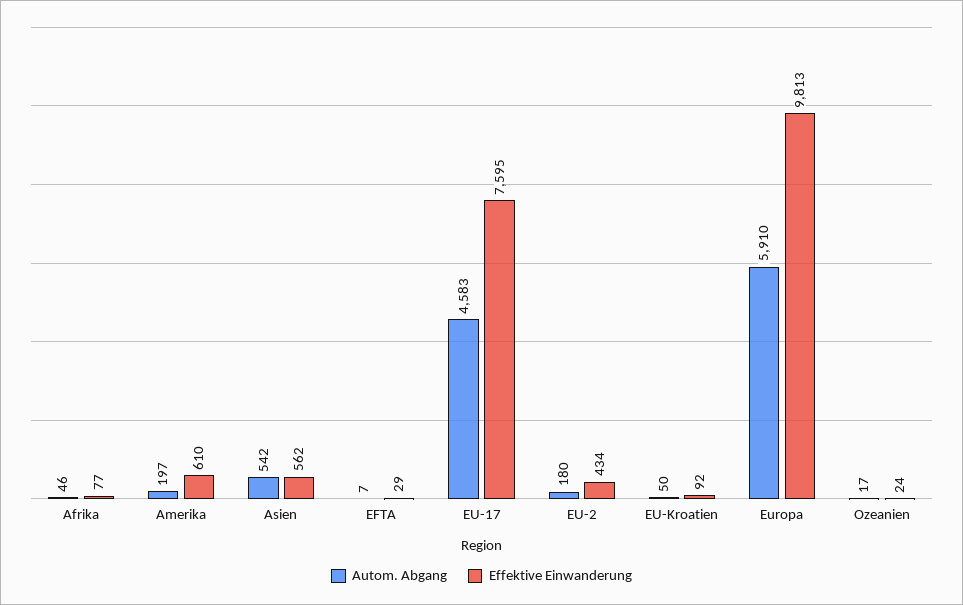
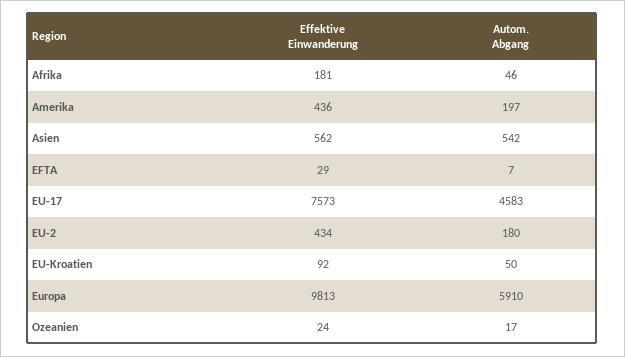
Effektive Einwanderung, Afrika: 77 -> 181
Effektive Einwanderung, Amerika: 610 -> 436
Effektive Einwanderung, EU-17: 7595 -> 7573

